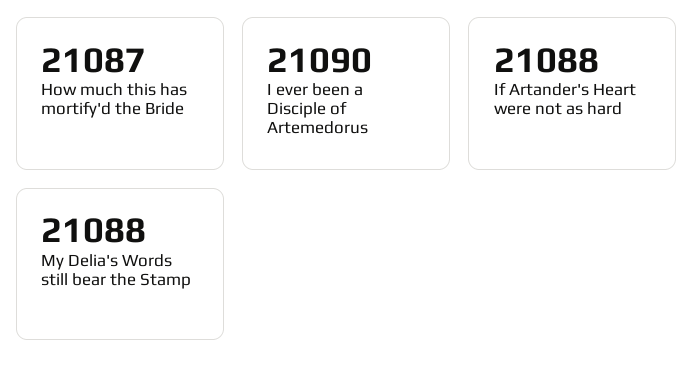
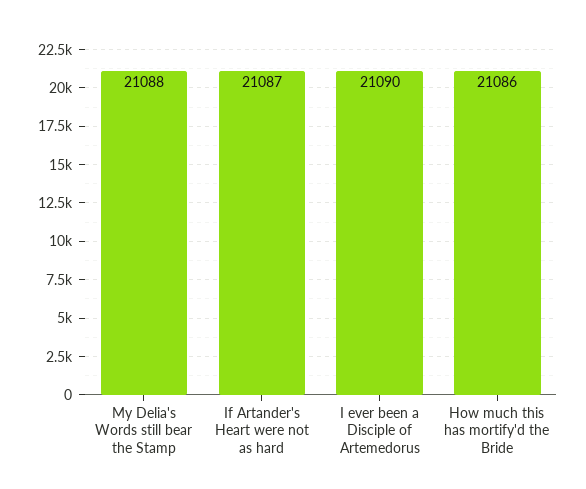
How much this has mortify'd the Bride: 21087 -> 21086
If Artander's Heart were not as hard: 21088 -> 21087

